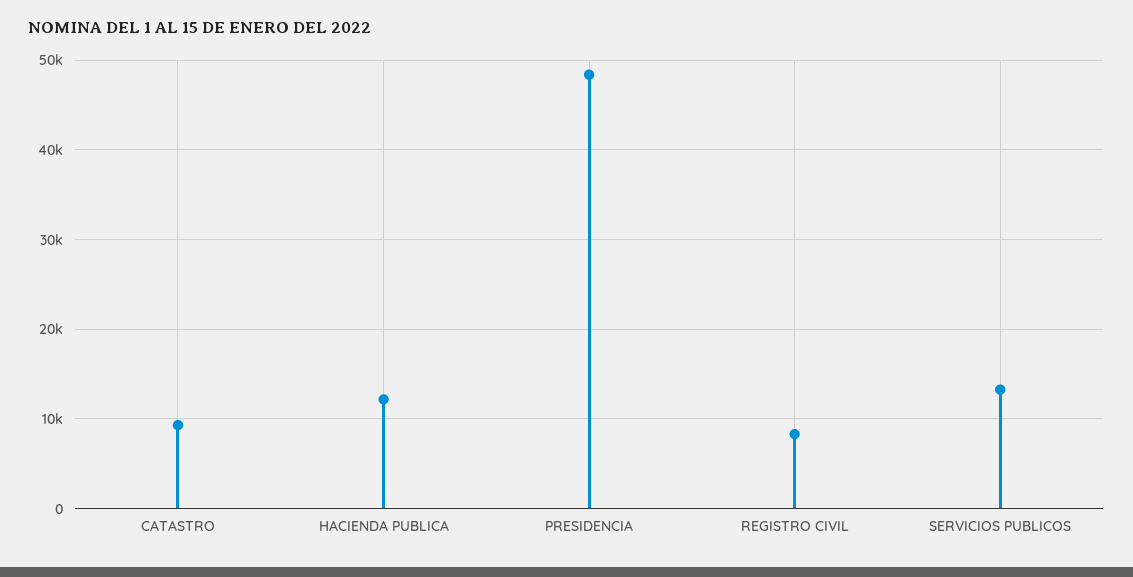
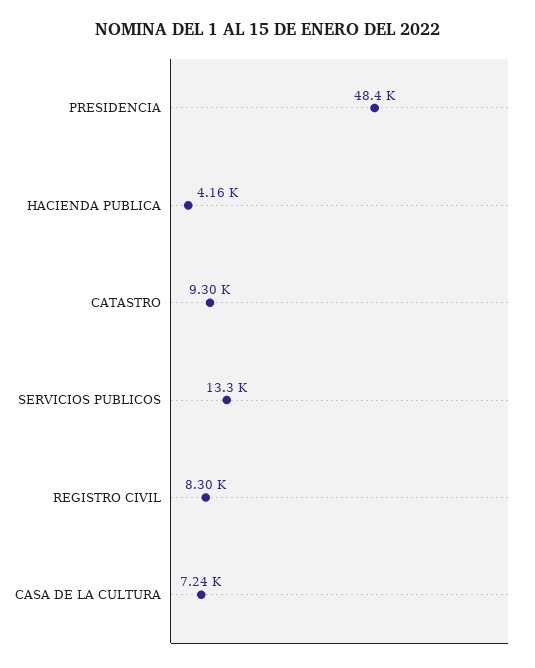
HACIENDA PUBLICA: 12000 -> 4160
CASA DE LA CULTURA: none -> 7240

